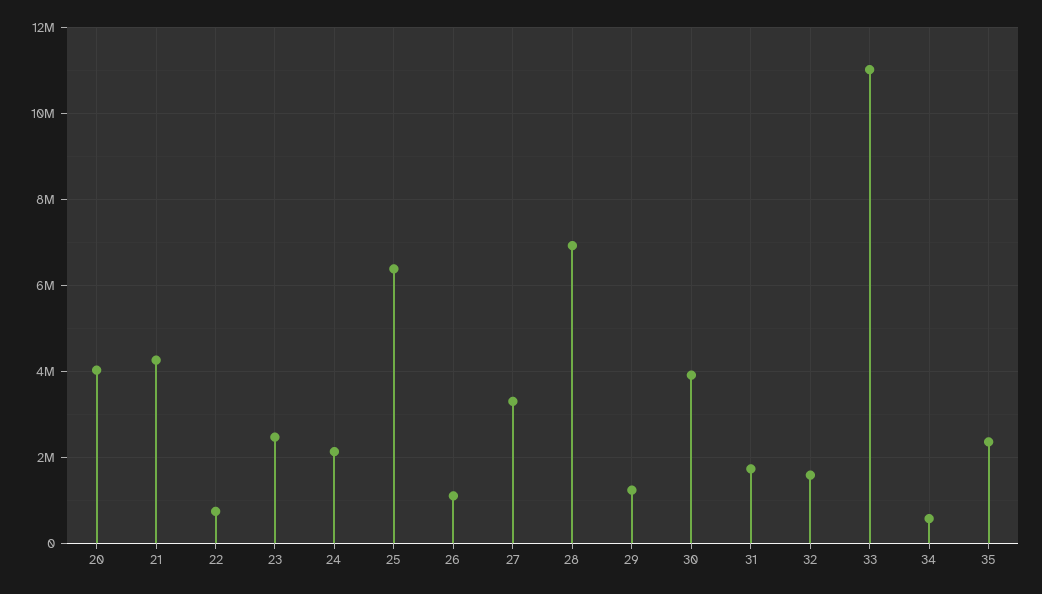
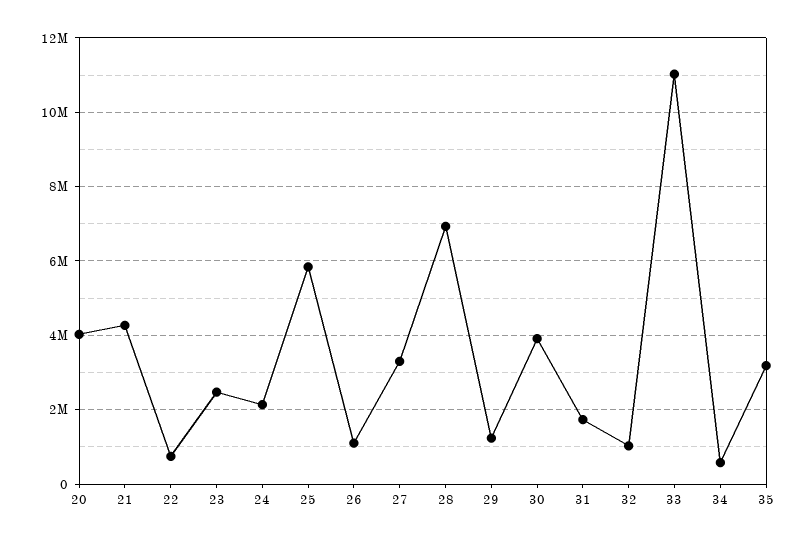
25: 6400000 -> 5800000
32: 1600000 -> 1000000
35: 2400000 -> 3200000

